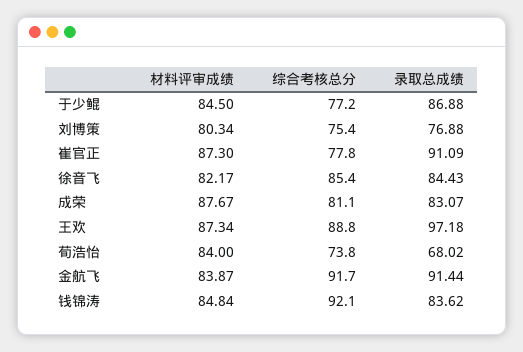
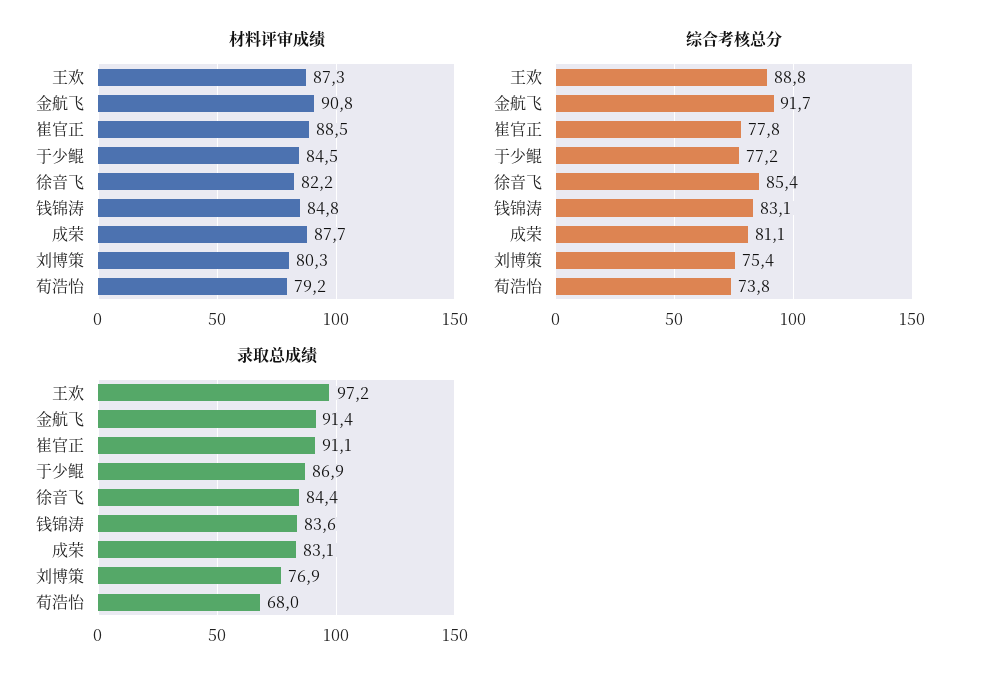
材料评审成绩, 崔官正: 87.3 -> 88.5
材料评审成绩, 荀浩怡: 84 -> 79.2
材料评审成绩, 金航飞: 83.87 -> 90.8
综合考核总分, 钱锦涛: 92.1 -> 83.1

